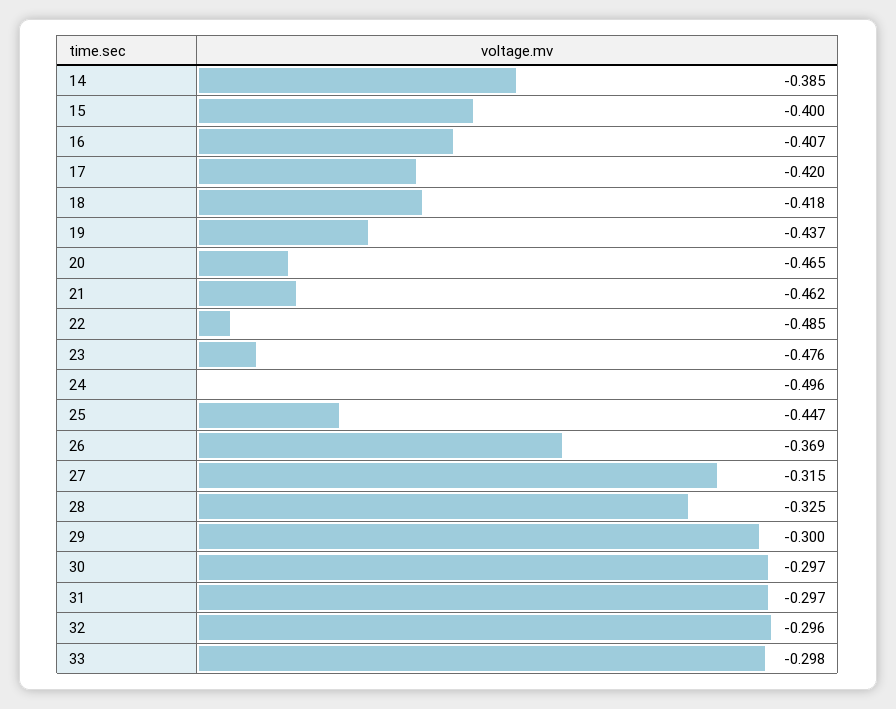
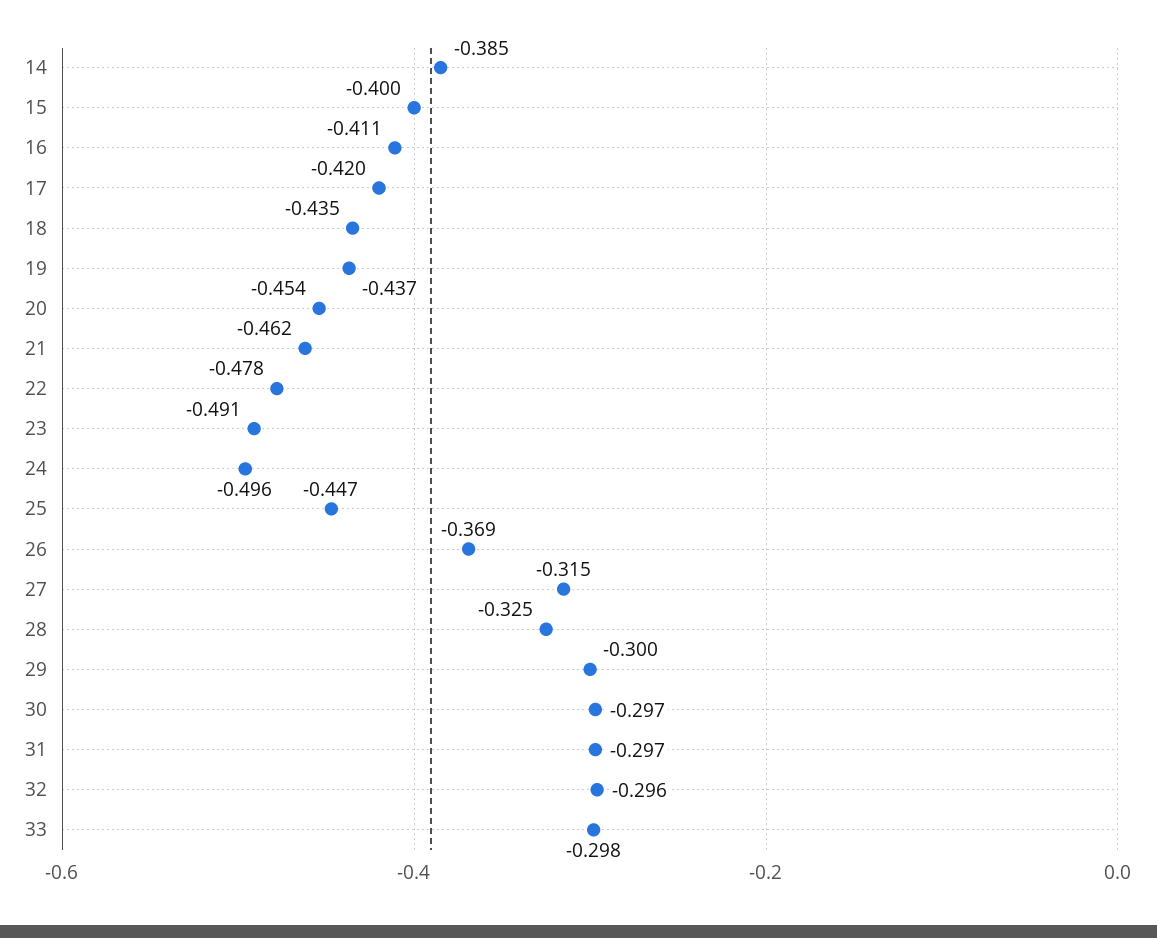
16: -0.407 -> -0.411
18: -0.418 -> -0.435
20: -0.465 -> -0.454
22: -0.485 -> -0.478
23: -0.476 -> -0.491

